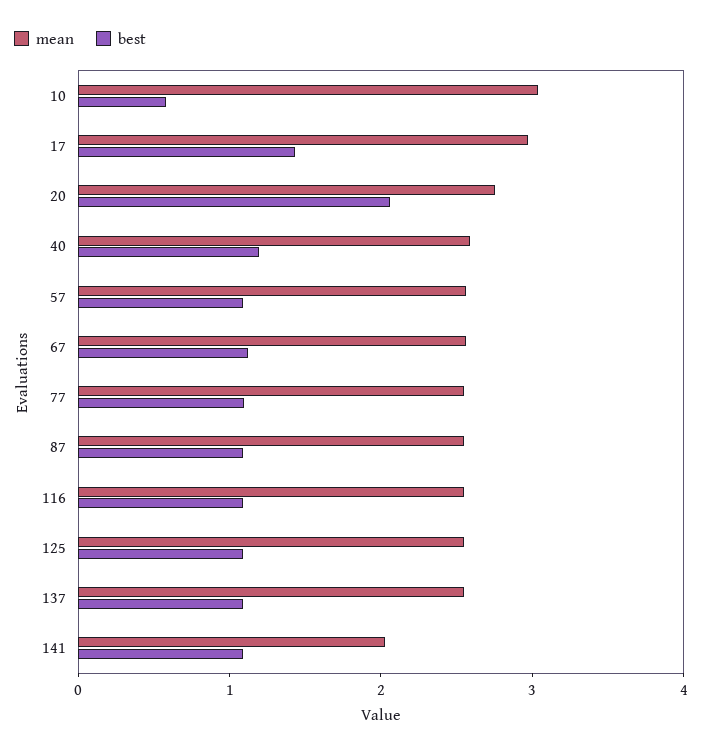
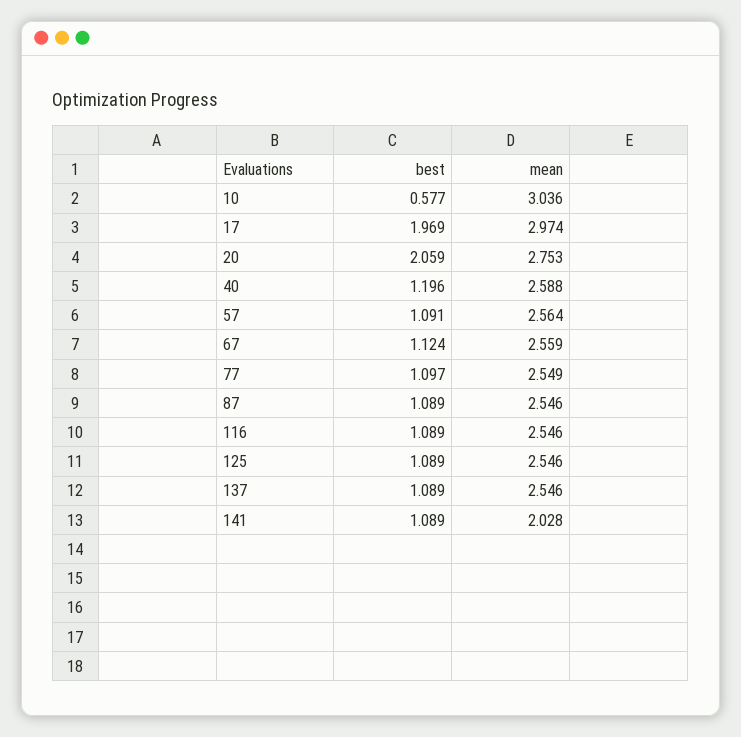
best, 17: 1.4 -> 1.969

